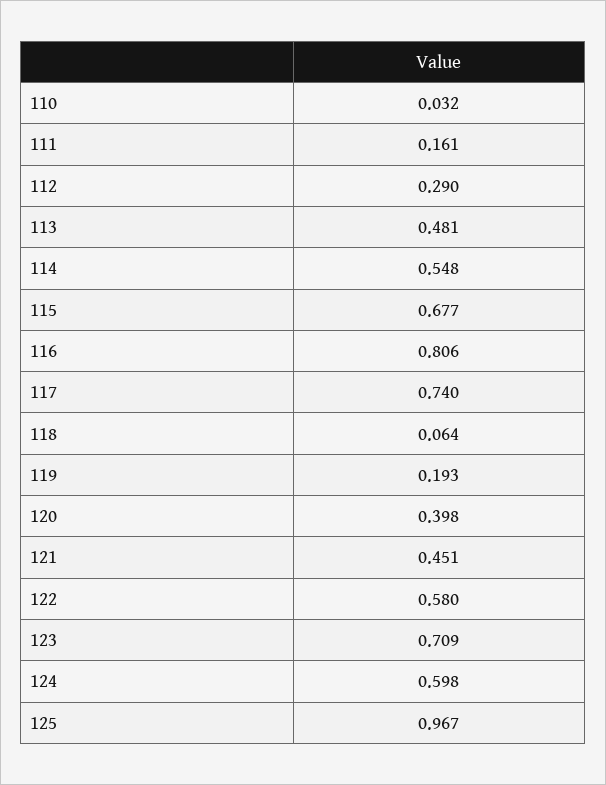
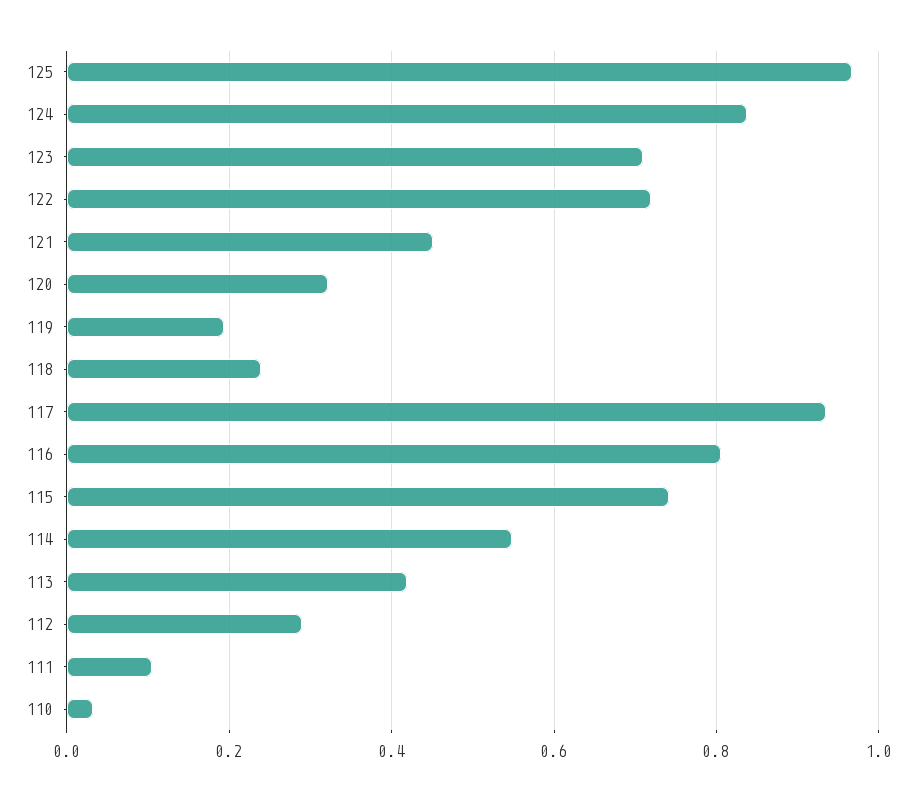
111: 0.161 -> 0.1
113: 0.481 -> 0.42
115: 0.677 -> 0.74
117: 0.74 -> 0.94
118: 0.064 -> 0.24
120: 0.398 -> 0.32
122: 0.58 -> 0.72
124: 0.598 -> 0.84

